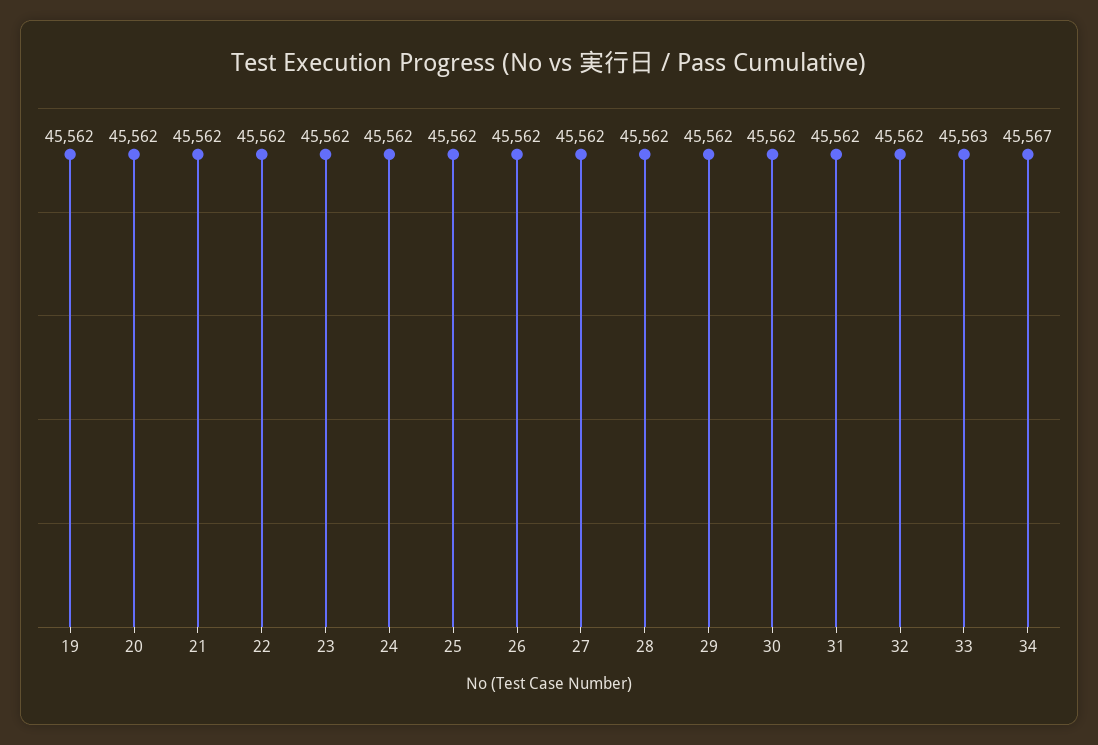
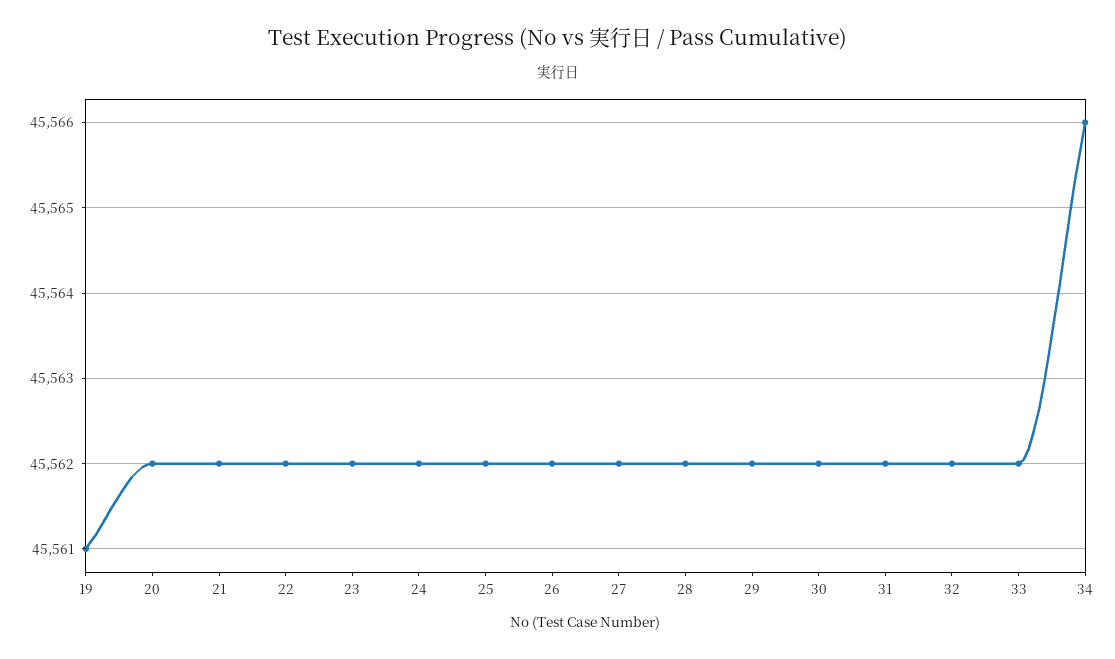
19: 45562 -> 45561
33: 45563 -> 45562
34: 45567 -> 45566

